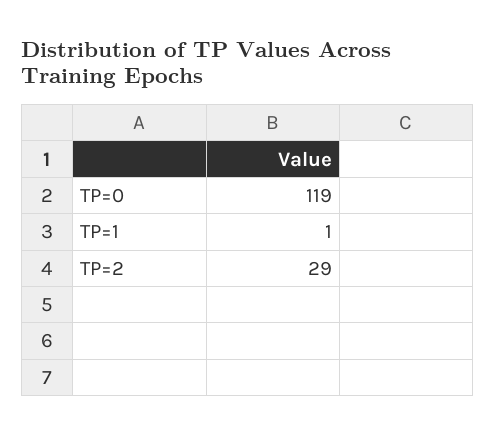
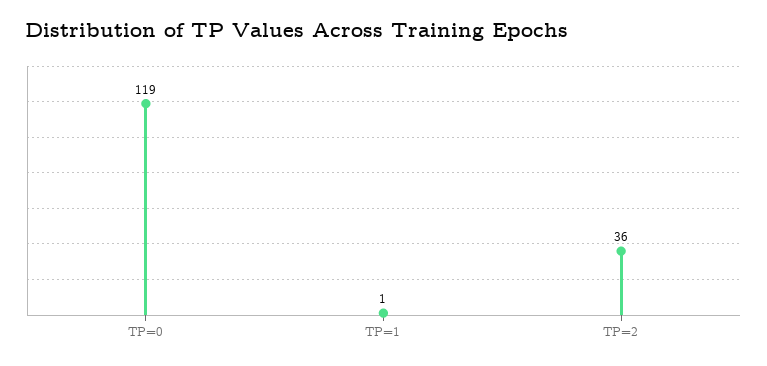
TP=2: 29 -> 36

